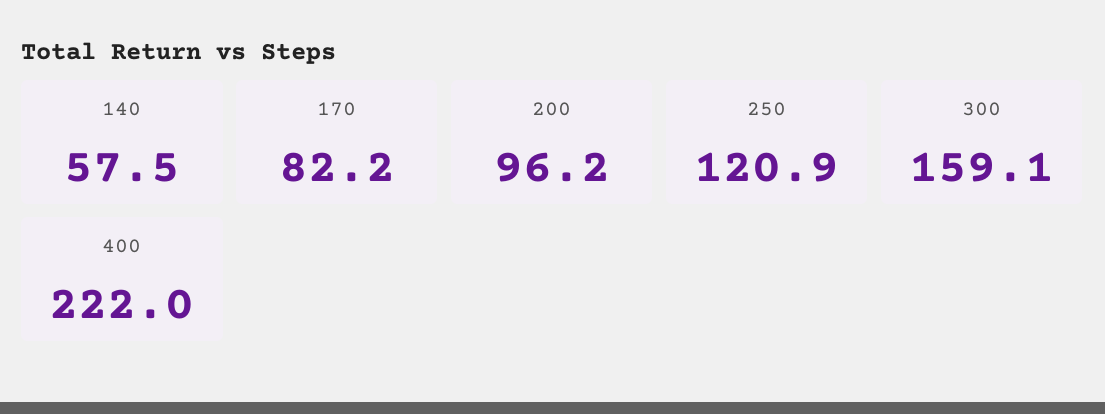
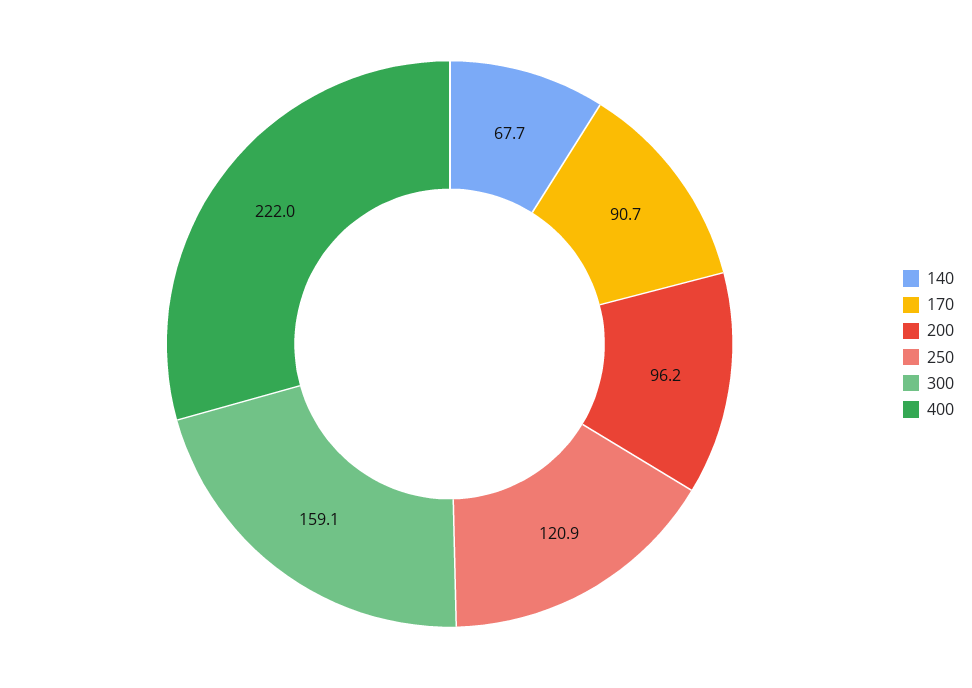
140: 57.5 -> 67.7
170: 82.2 -> 90.7

